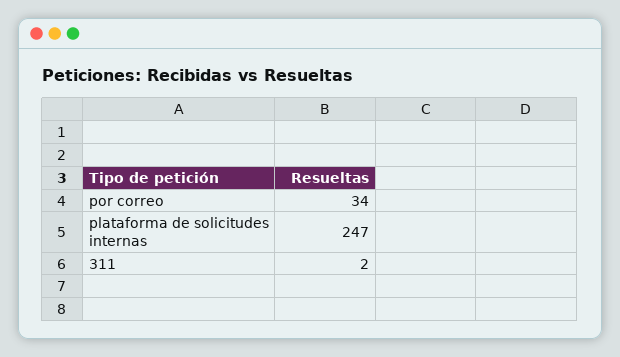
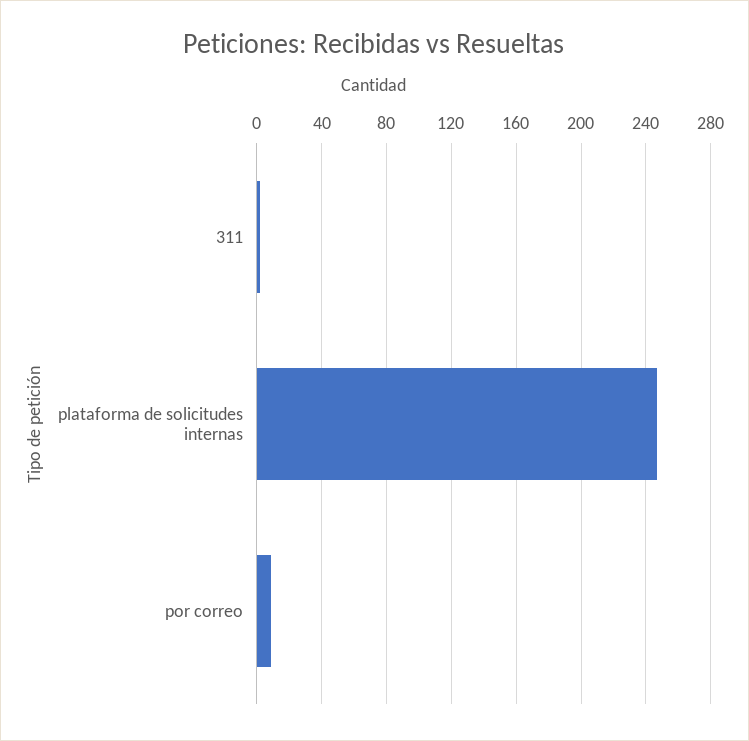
por correo: 34 -> 10

